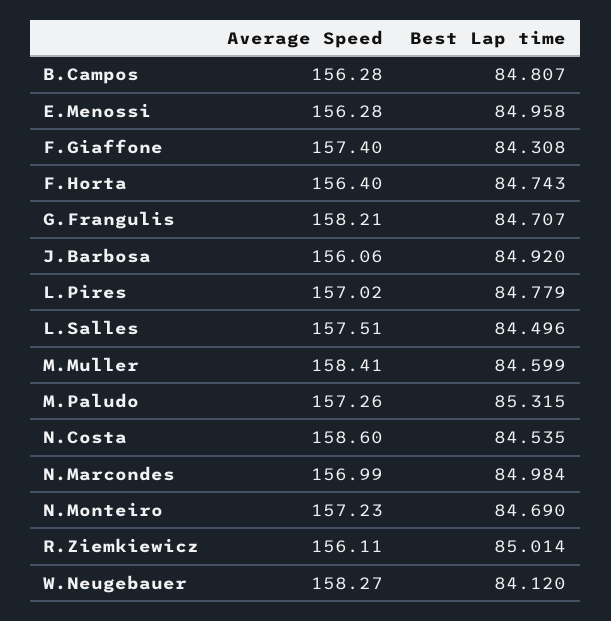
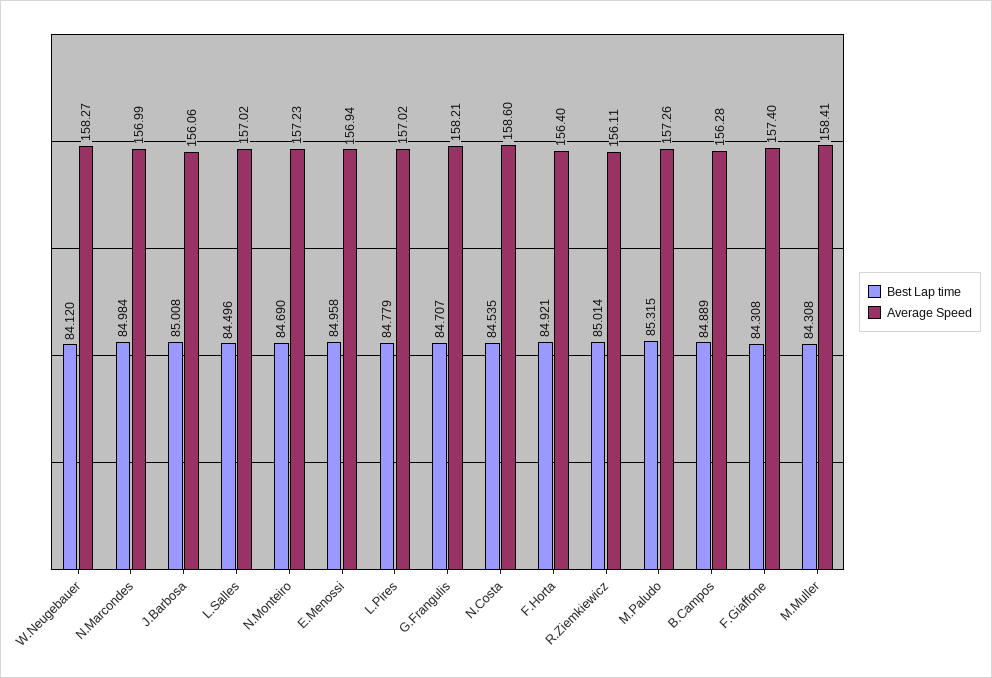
Best Lap time, B.Campos: 84.807 -> 84.889
Average Speed, E.Menossi: 156.28 -> 156.94
Best Lap time, F.Horta: 84.743 -> 84.921
Best Lap time, J.Barbosa: 84.92 -> 85.008
Average Speed, L.Salles: 157.51 -> 157.02
Best Lap time, M.Muller: 84.599 -> 84.308

